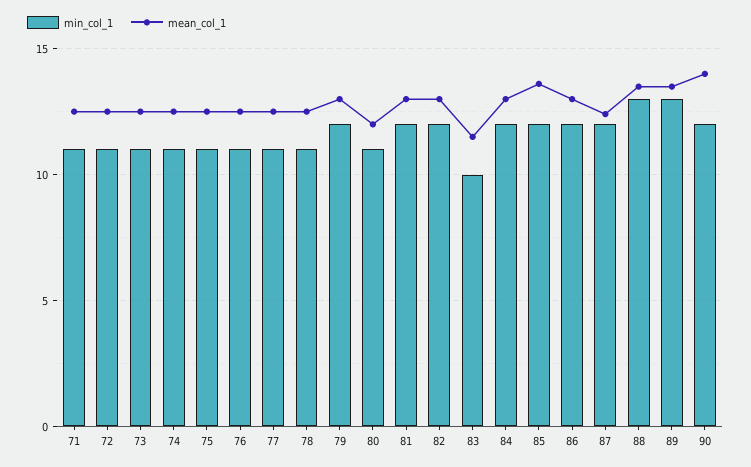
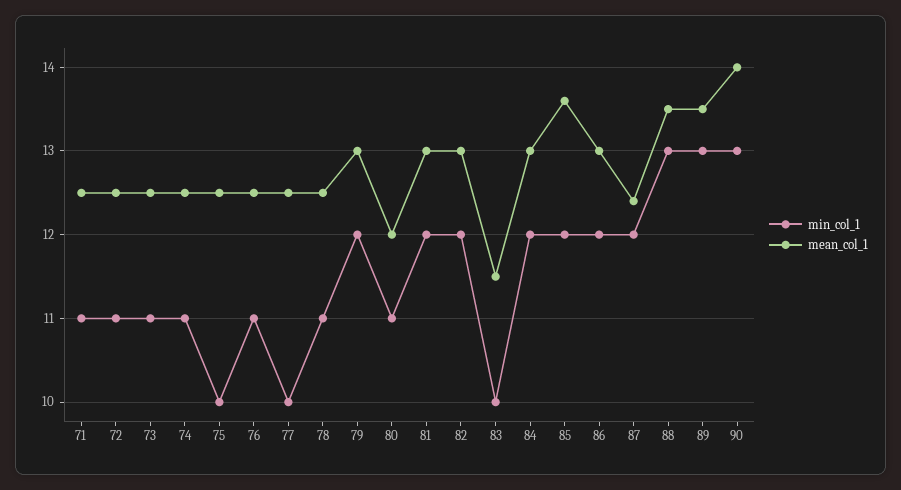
min_col_1, 75: 11 -> 10
min_col_1, 77: 11 -> 10
min_col_1, 90: 12 -> 13

